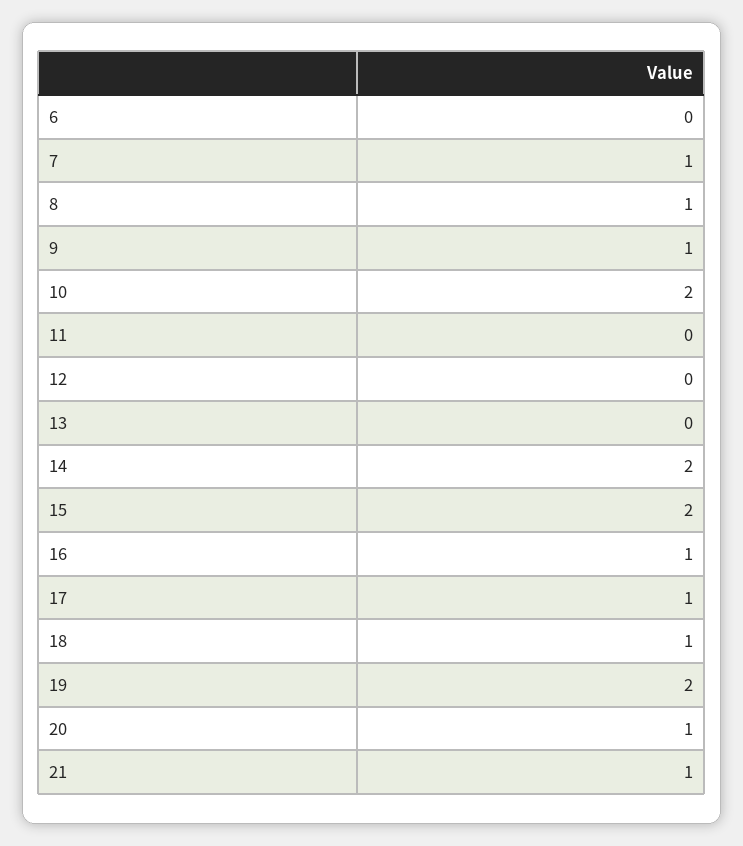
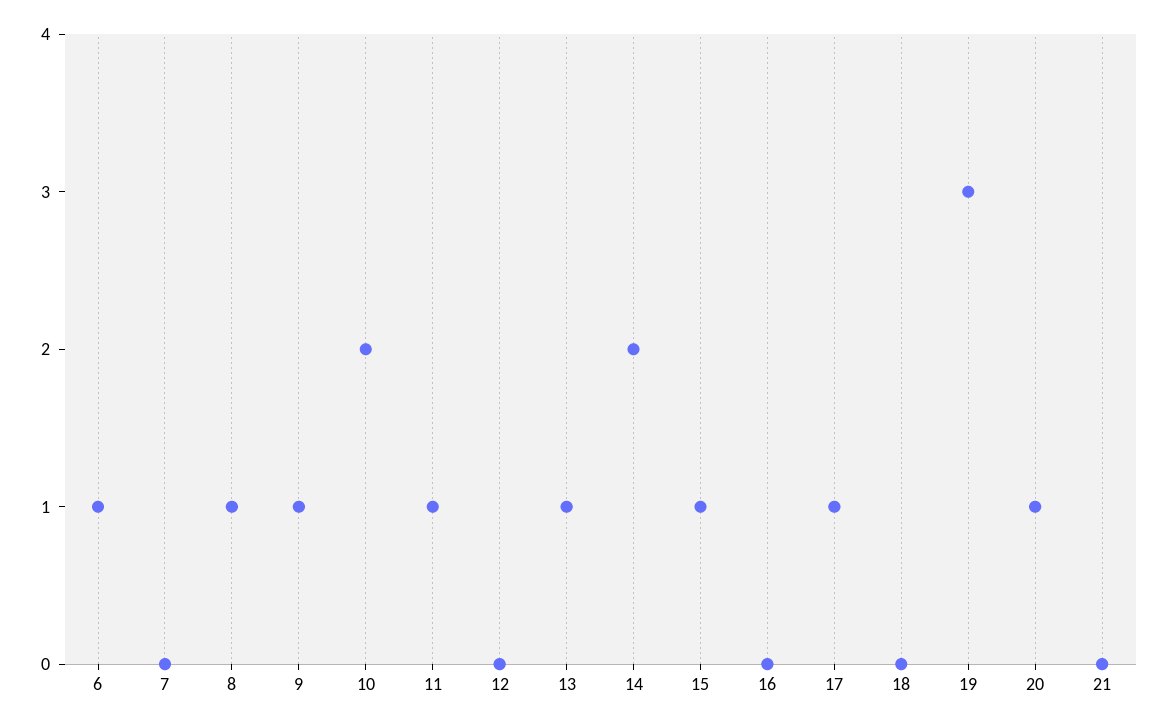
6: 0 -> 1
7: 1 -> 0
11: 0 -> 1
13: 0 -> 1
15: 2 -> 1
16: 1 -> 0
18: 1 -> 0
19: 2 -> 3
21: 1 -> 0

